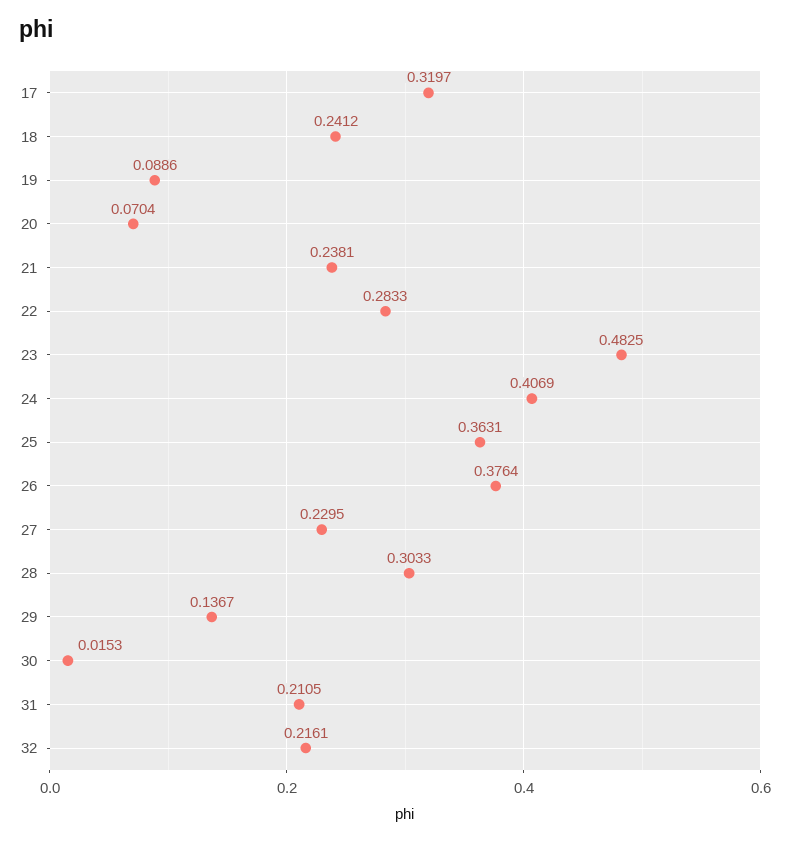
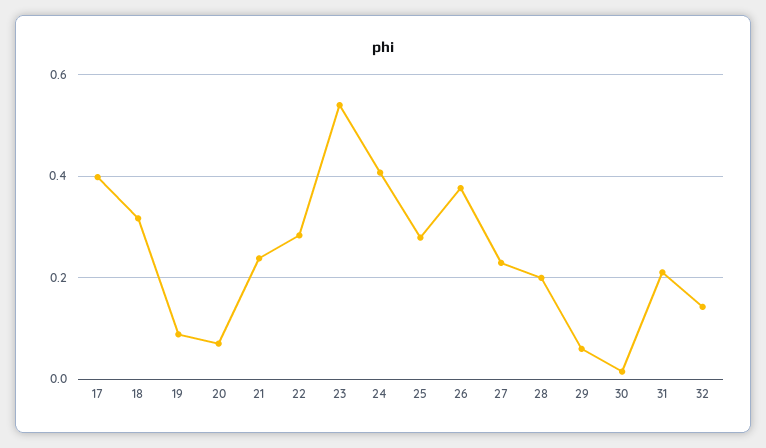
17: 0.3197 -> 0.4
18: 0.2412 -> 0.32
23: 0.4825 -> 0.54
25: 0.3631 -> 0.28
28: 0.3033 -> 0.2
29: 0.1367 -> 0.06
32: 0.2161 -> 0.14

